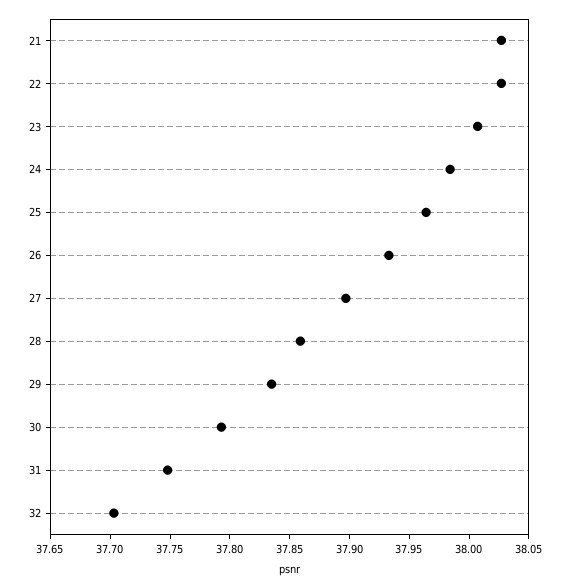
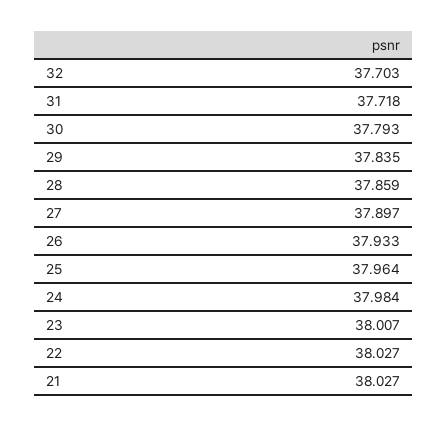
31: 37.75 -> 37.718

